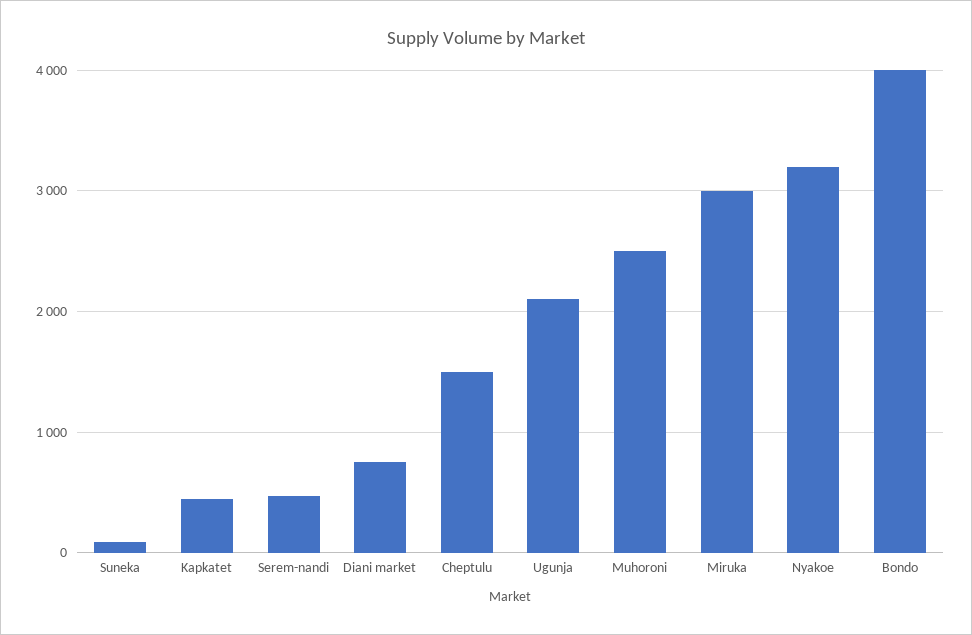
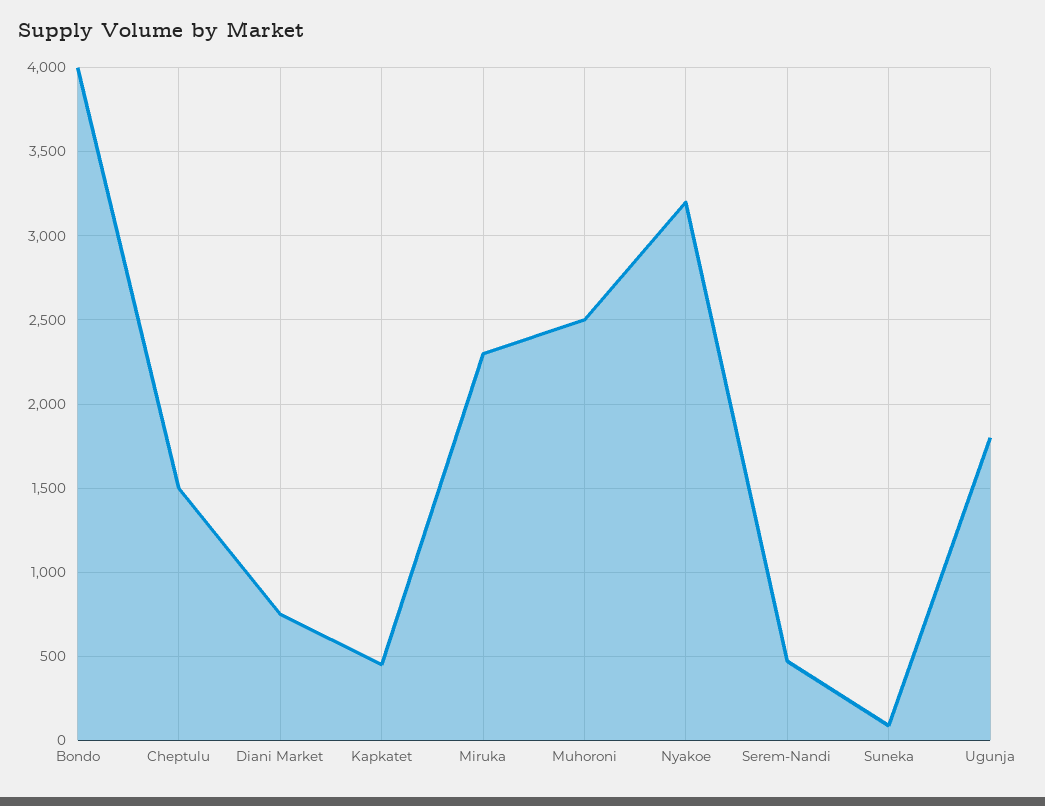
Ugunja: 2100 -> 1800
Miruka: 3000 -> 2300

